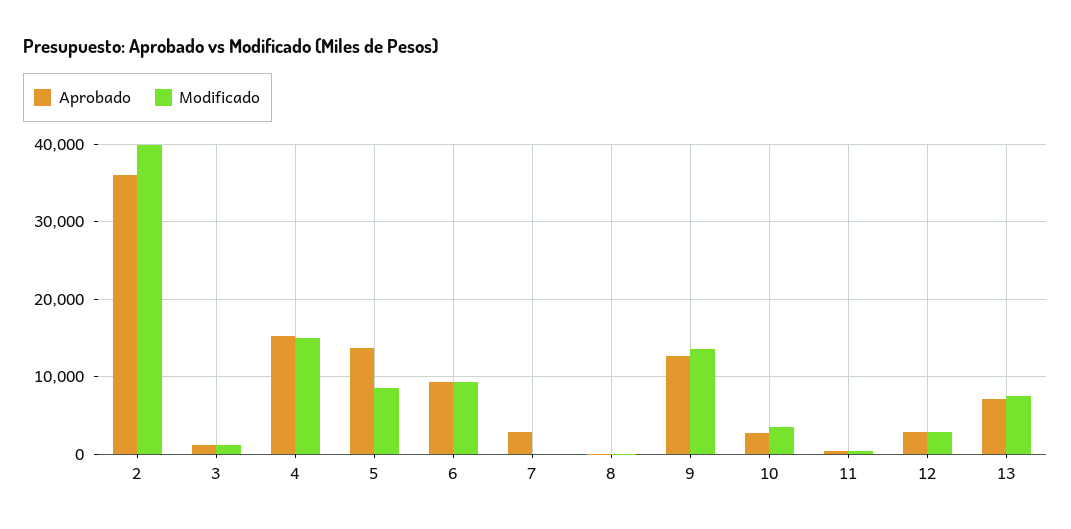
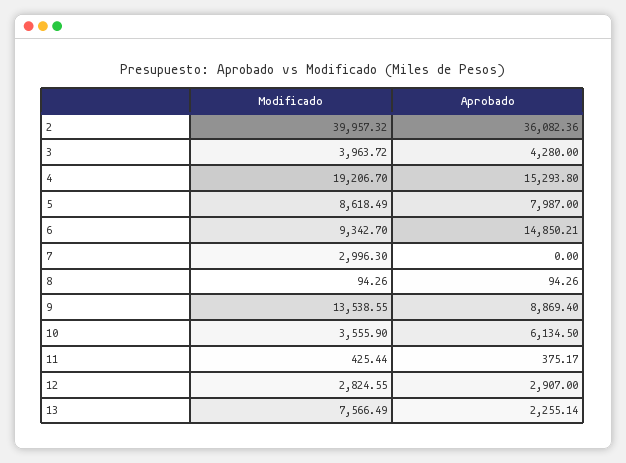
Aprobado, 3: 1000 -> 4280
Modificado, 3: 1000 -> 3963.72
Modificado, 4: 15000 -> 19206.7
Aprobado, 5: 14000 -> 7987
Aprobado, 6: 9000 -> 14850.21
Aprobado, 7: 3000 -> 0
Modificado, 7: 0 -> 2996.3
Aprobado, 9: 13000 -> 8869.4
Aprobado, 10: 3000 -> 6134.5
Aprobado, 13: 7000 -> 2255.14

